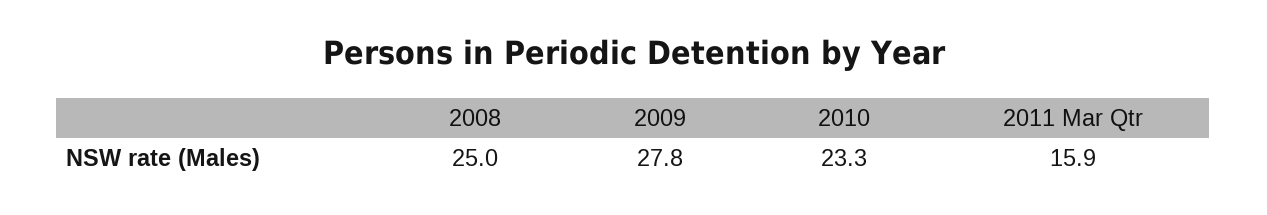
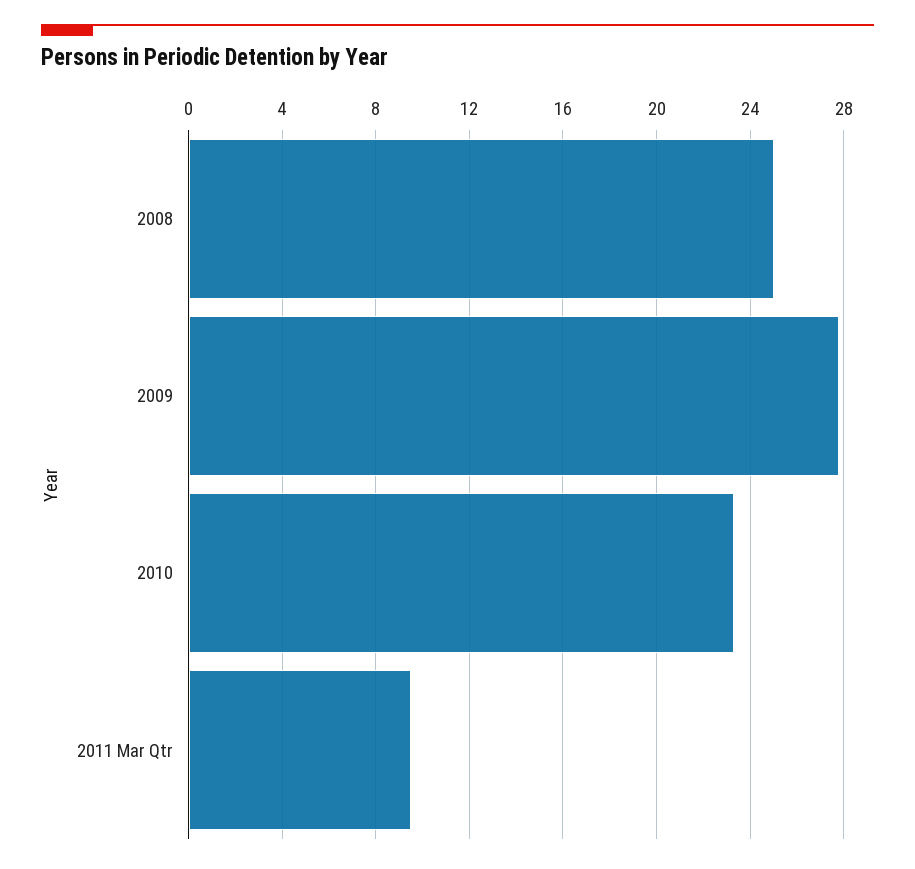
2011 Mar Qtr: 15.9 -> 9.5

